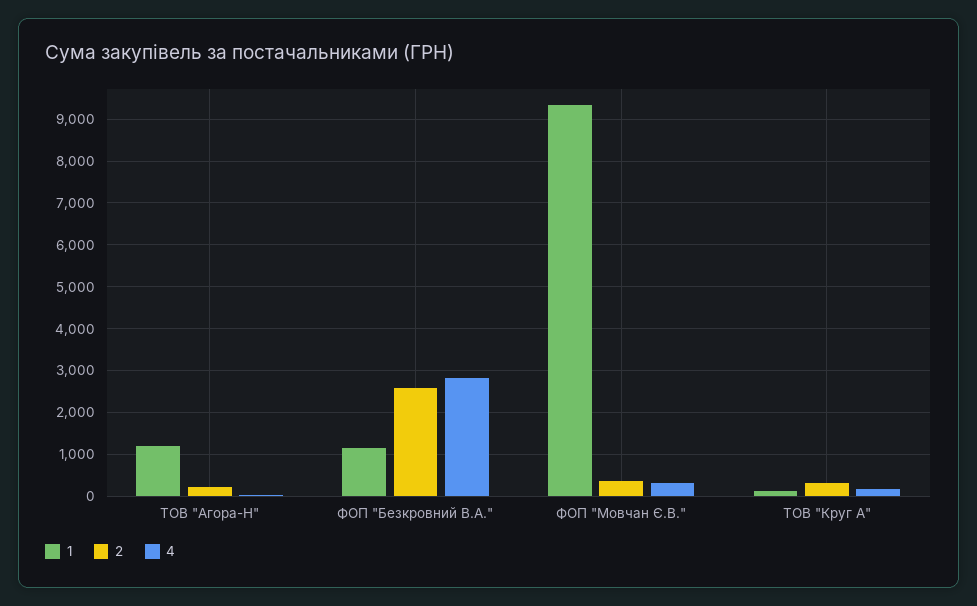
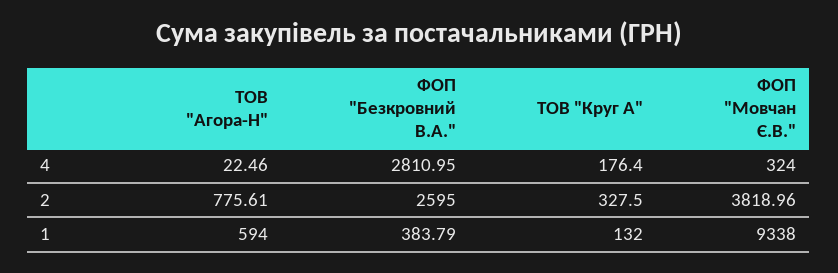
1, ТОВ "Агора-Н": 1200 -> 594
2, ТОВ "Агора-Н": 200 -> 775.61
1, ФОП "Безкровний В.А.": 1200 -> 383.79
2, ФОП "Мовчан Є.В.": 400 -> 3818.96

